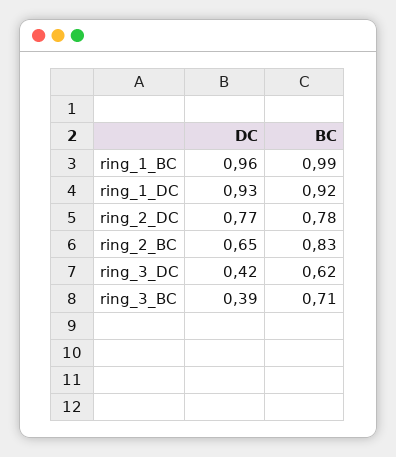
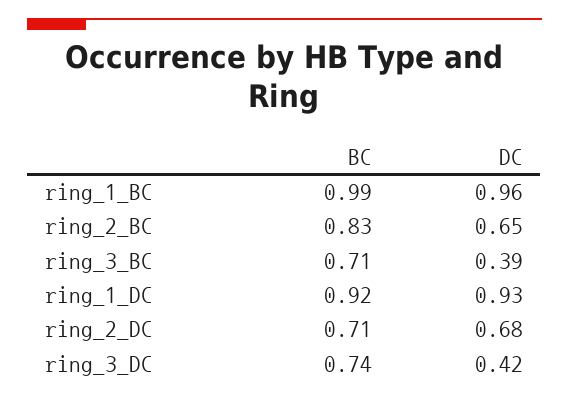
DC, ring_2_DC: 0.77 -> 0.68
BC, ring_2_DC: 0.78 -> 0.71
BC, ring_3_DC: 0.62 -> 0.74

